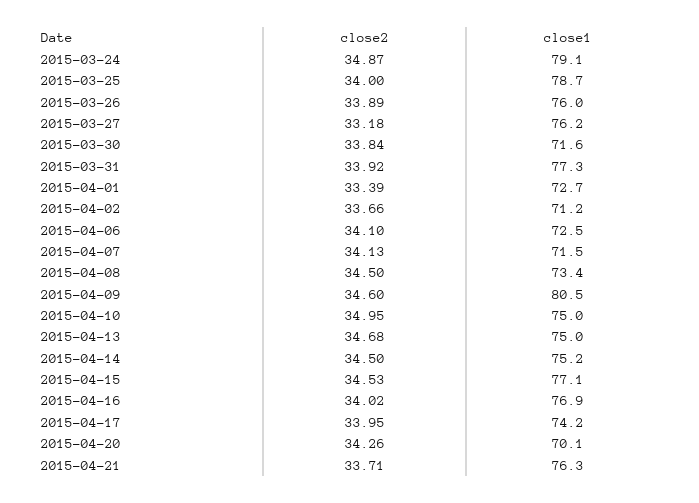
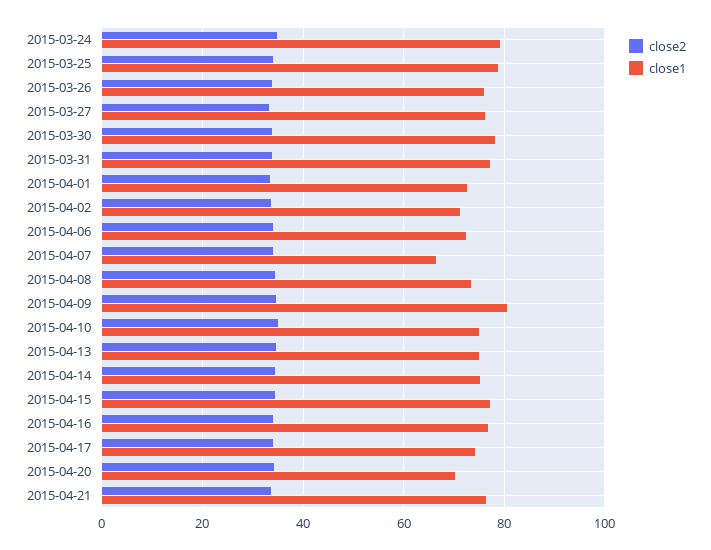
close1, 2015-03-30: 71.6 -> 78
close1, 2015-04-07: 71.5 -> 66

